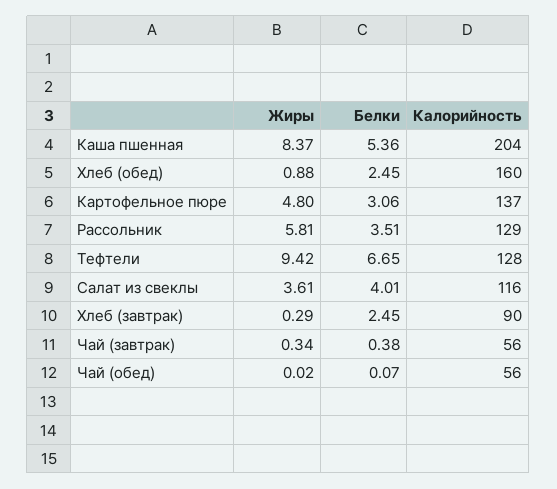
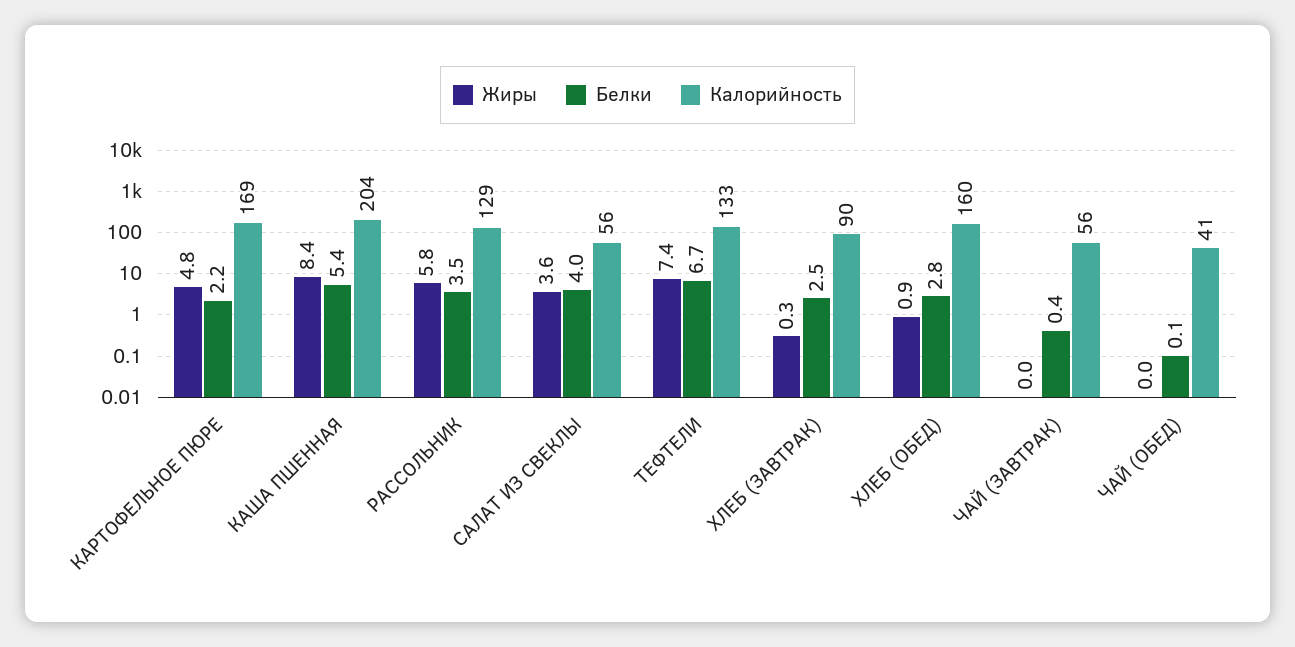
Белки, Хлеб (обед): 2.45 -> 2.8
Белки, Картофельное пюре: 3.06 -> 2.2
Калорийность, Картофельное пюре: 137 -> 169
Жиры, Тефтели: 9.42 -> 7.4
Калорийность, Тефтели: 128 -> 133
Калорийность, Салат из свеклы: 116 -> 56
Жиры, Чай (завтрак): 0.34 -> 0
Калорийность, Чай (обед): 56 -> 41

